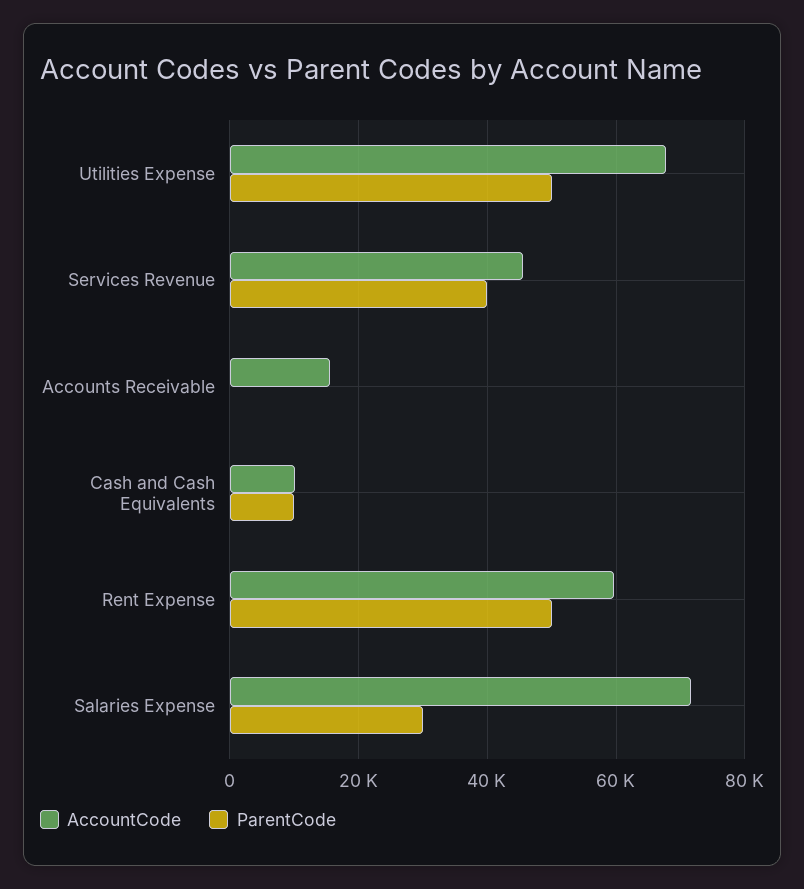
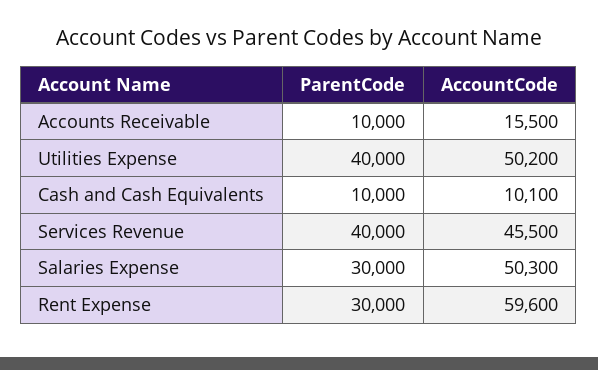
AccountCode, Utilities Expense: 68000 -> 50200
ParentCode, Utilities Expense: 50000 -> 40000
ParentCode, Accounts Receivable: 0 -> 10000
ParentCode, Rent Expense: 50000 -> 30000
AccountCode, Salaries Expense: 72000 -> 50300

